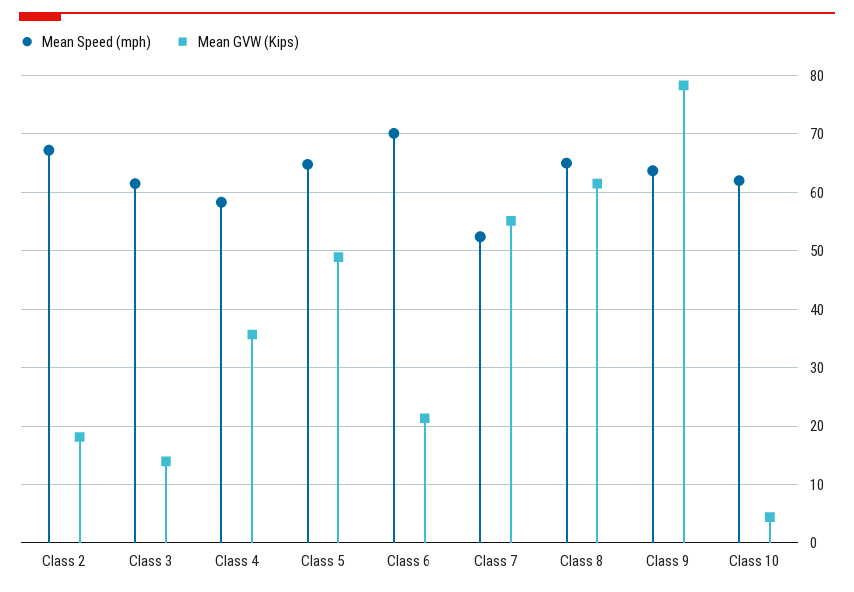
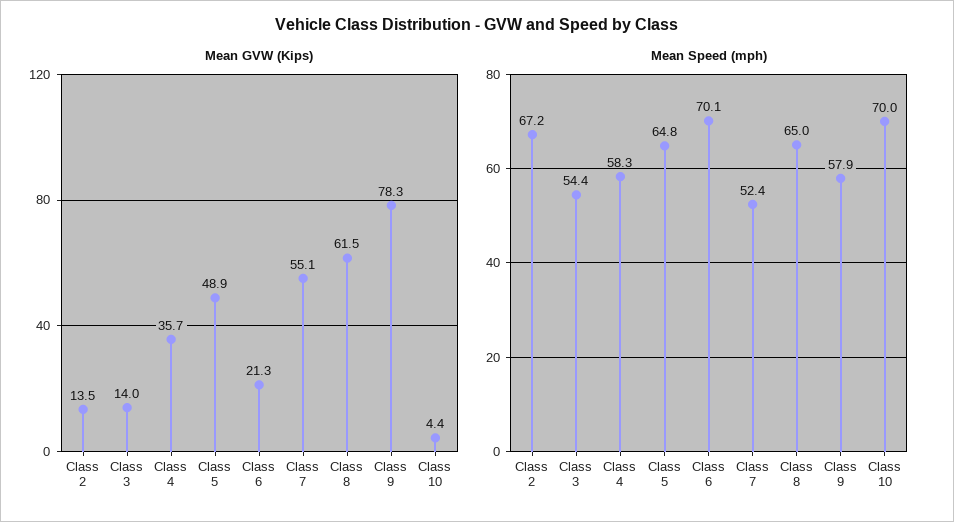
Mean GVW (Kips), Class 2: 18 -> 13.5
Mean Speed (mph), Class 3: 62 -> 54.4
Mean Speed (mph), Class 9: 64 -> 57.9
Mean Speed (mph), Class 10: 62 -> 70

